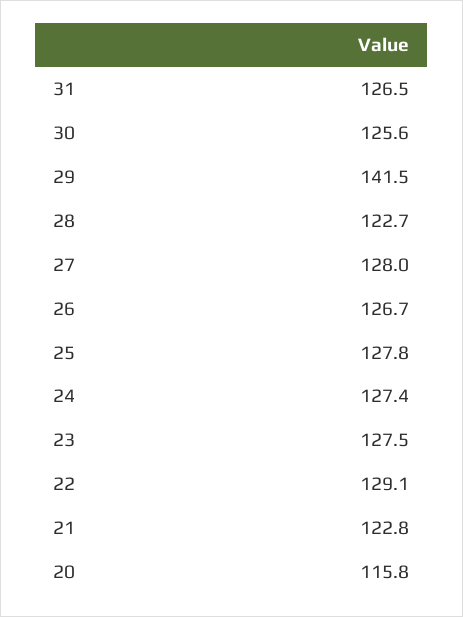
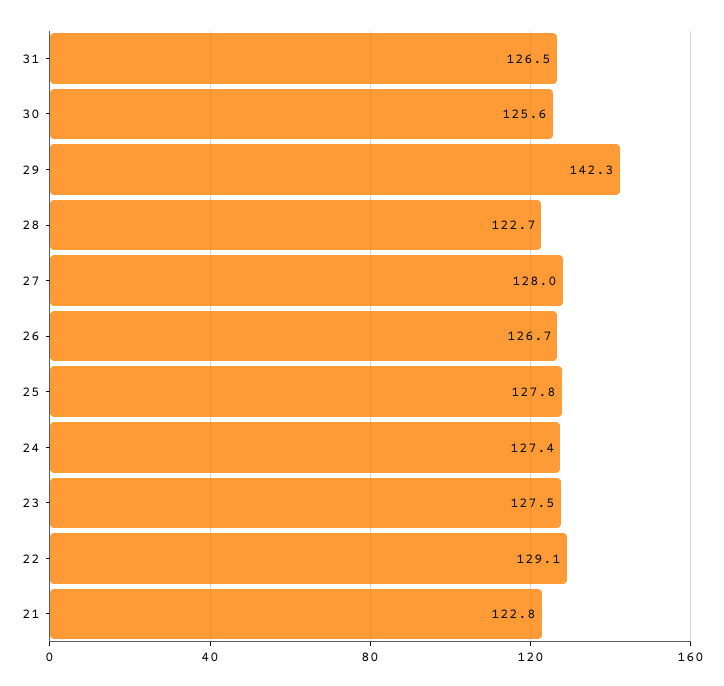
29: 141.5 -> 142.3
20: 115.8 -> none

